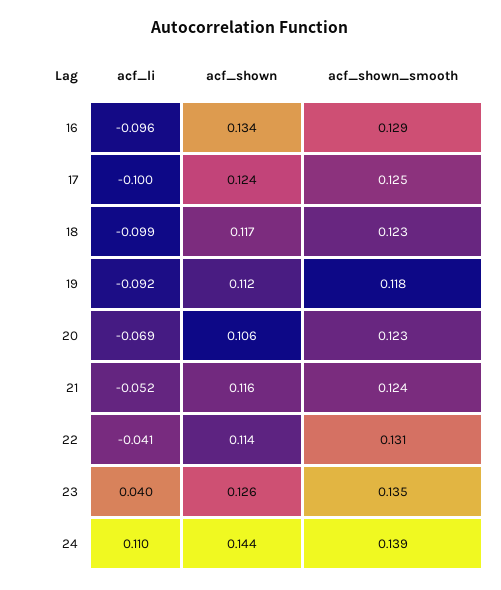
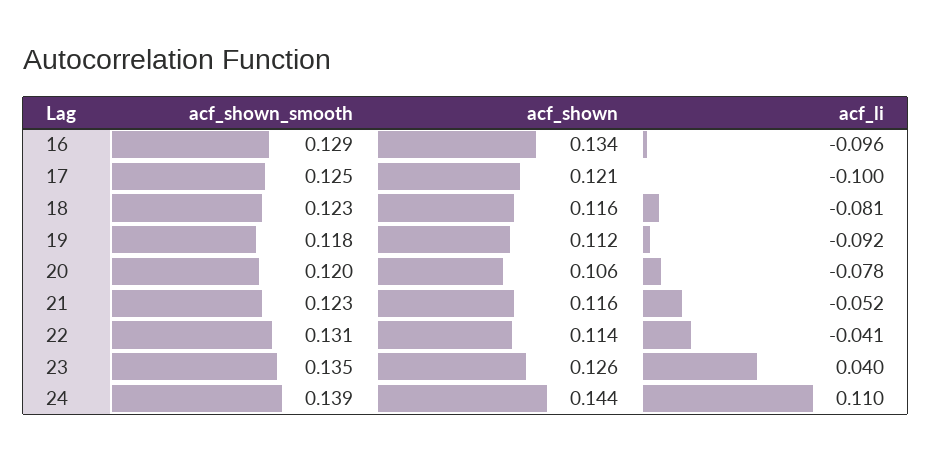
acf_shown, 17: 0.124 -> 0.121
acf_li, 18: -0.099 -> -0.081
acf_shown, 18: 0.117 -> 0.116
acf_li, 20: -0.069 -> -0.078
acf_shown_smooth, 20: 0.123 -> 0.12
acf_shown_smooth, 21: 0.124 -> 0.123

